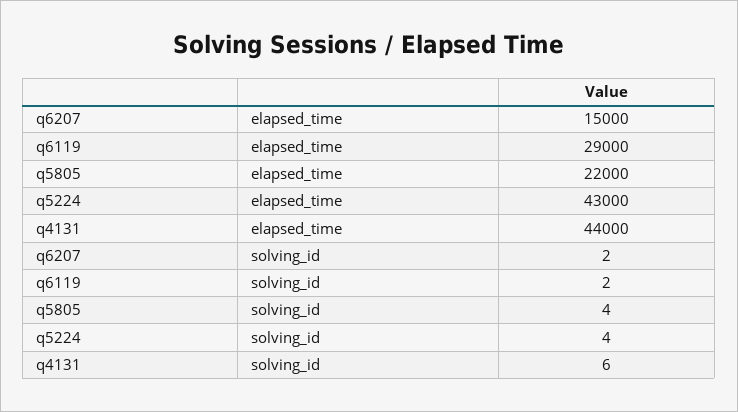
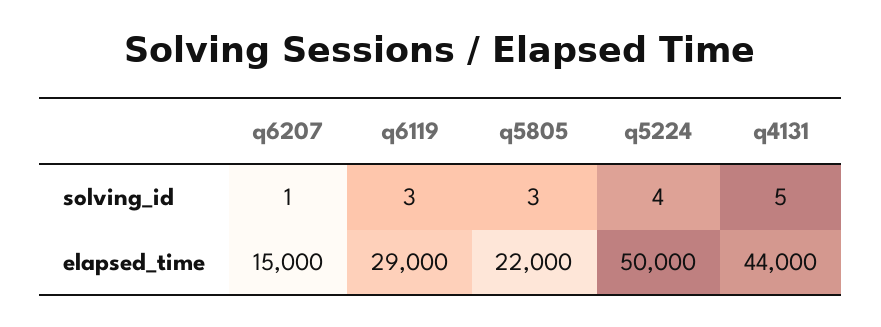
q5224, elapsed_time: 43000 -> 50000
q6207, solving_id: 2 -> 1
q6119, solving_id: 2 -> 3
q5805, solving_id: 4 -> 3
q4131, solving_id: 6 -> 5

